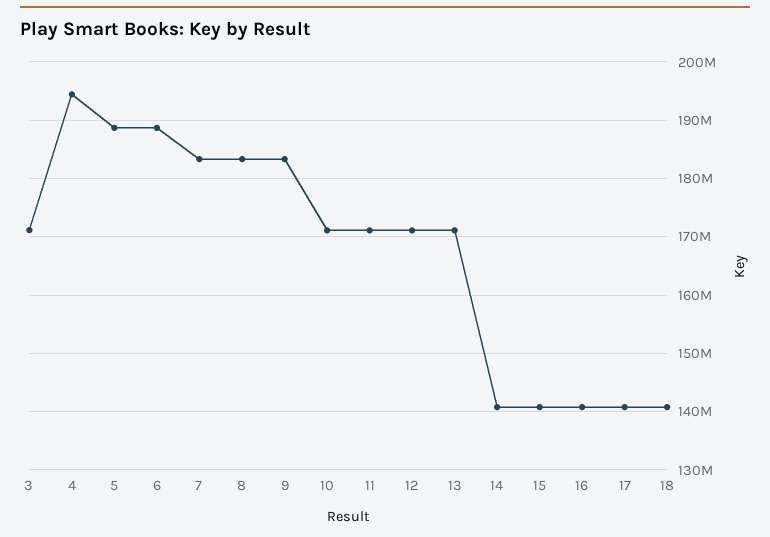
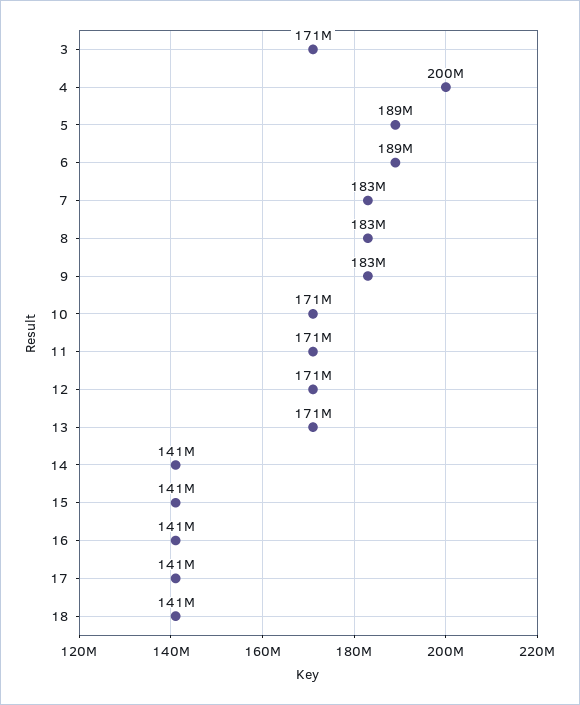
4: 194000000 -> 200000000

